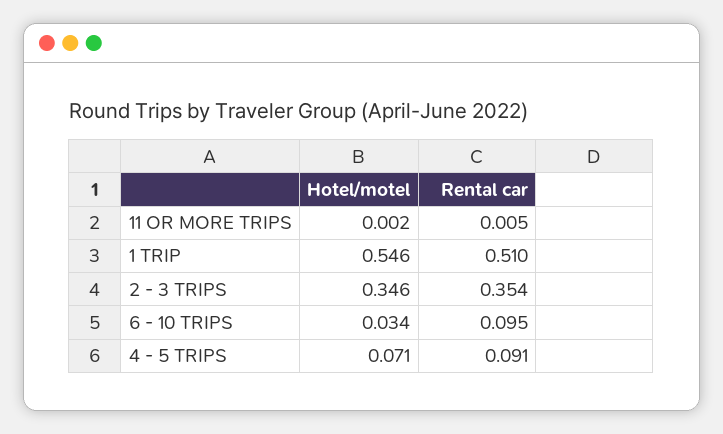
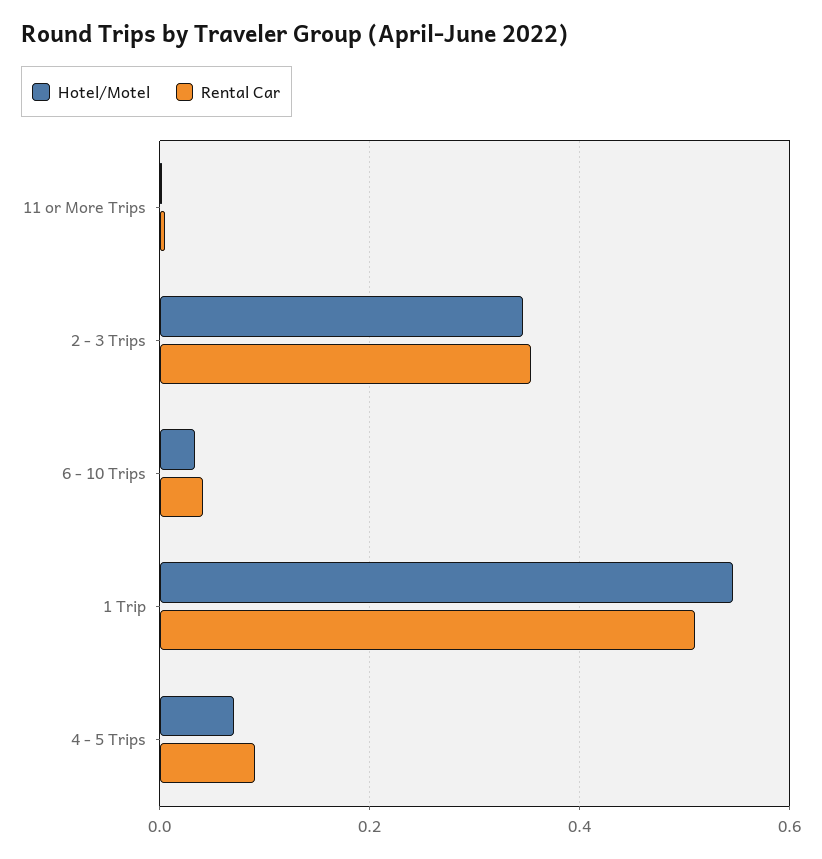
Rental car, 6 - 10 TRIPS: 0.095 -> 0.04

